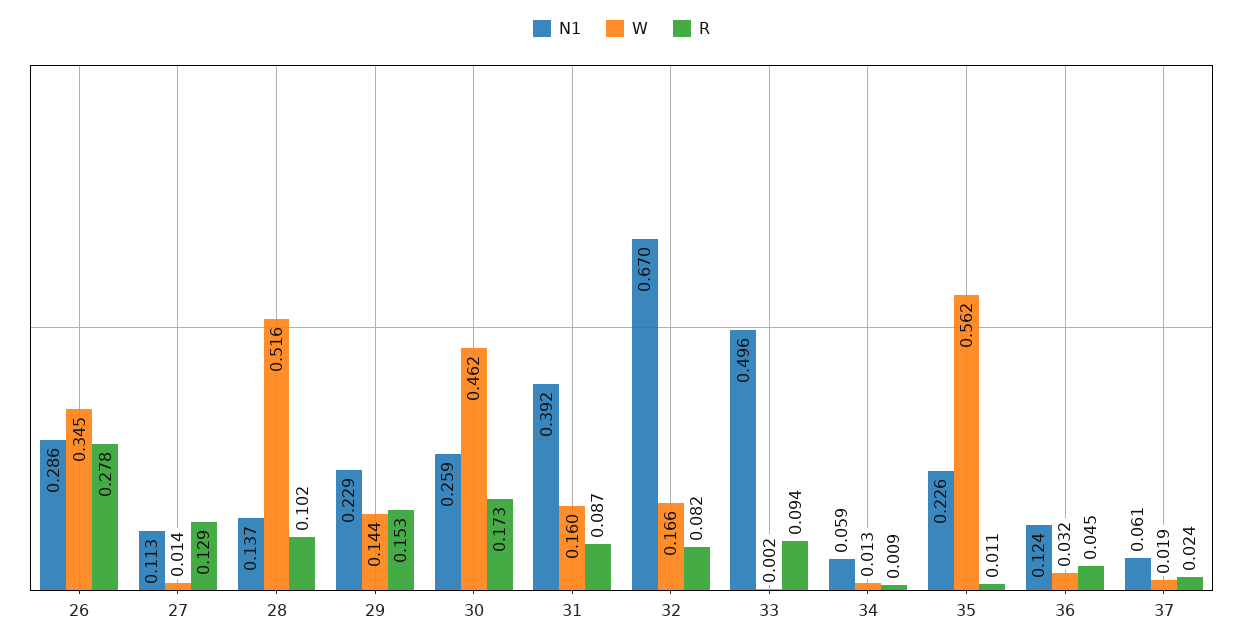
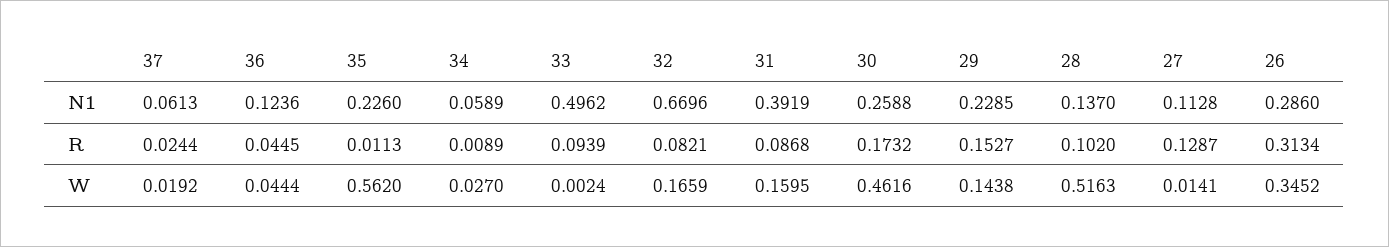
R, 26: 0.278 -> 0.3134
W, 34: 0.013 -> 0.027
W, 36: 0.032 -> 0.0444

